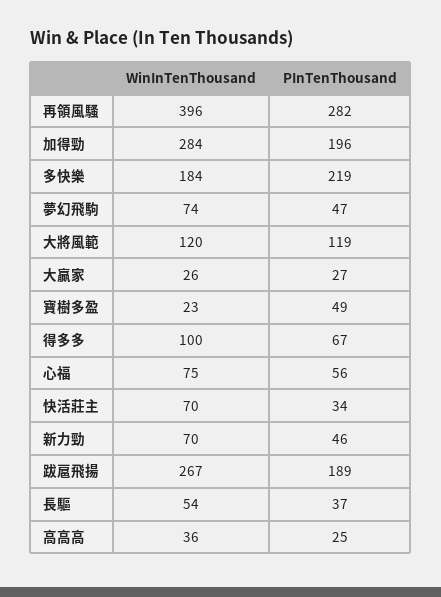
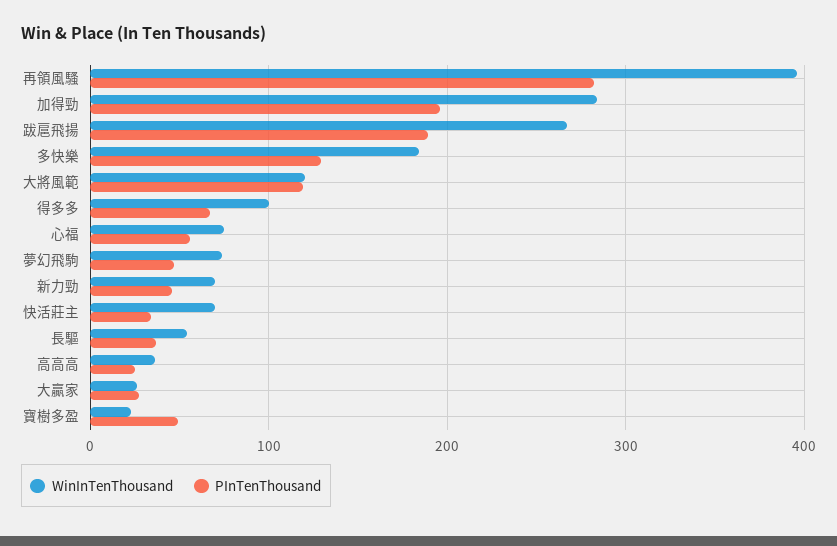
PInTenThousand, 多快樂: 219 -> 130

